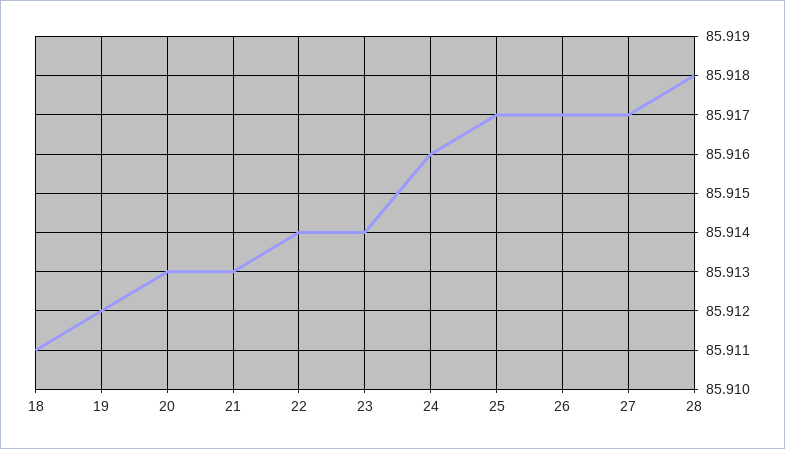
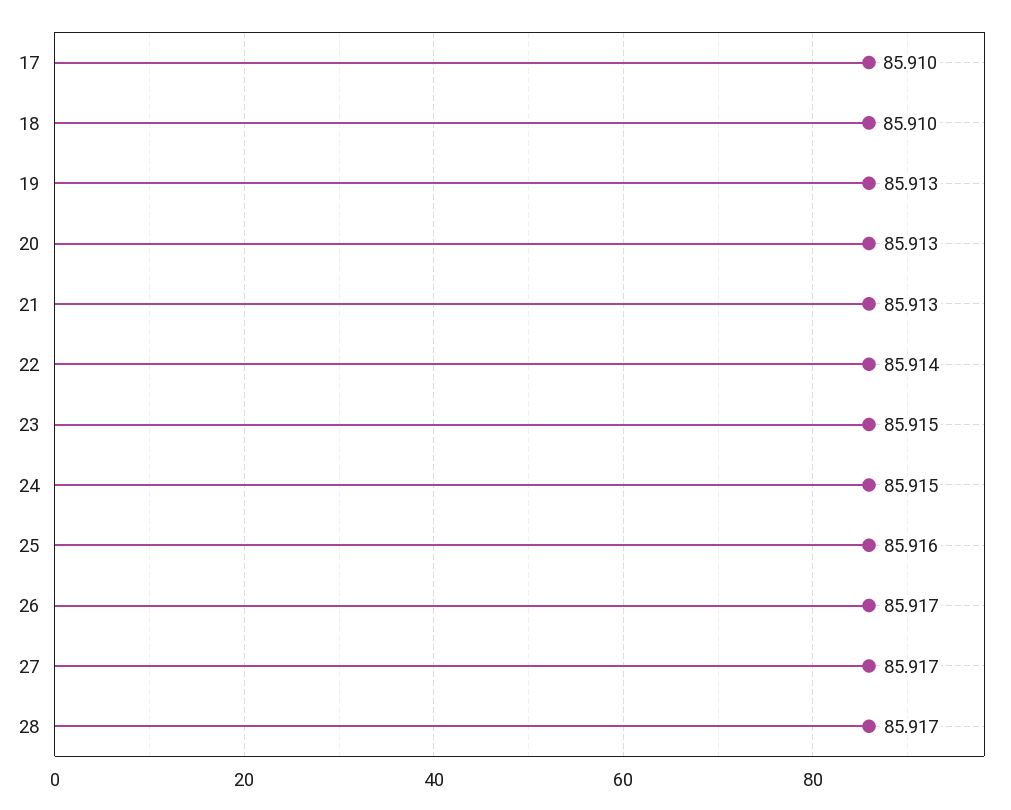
18: 85.911 -> 85.91
19: 85.912 -> 85.913
23: 85.914 -> 85.915
24: 85.916 -> 85.915
25: 85.917 -> 85.916
28: 85.918 -> 85.917
17: none -> 85.91

